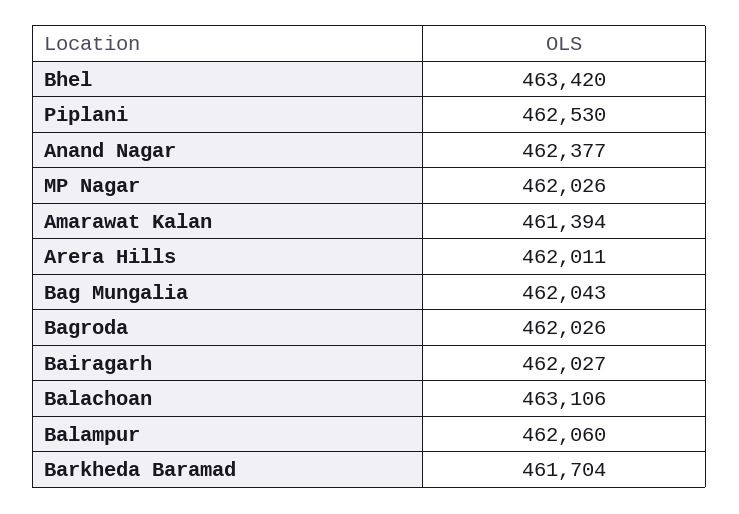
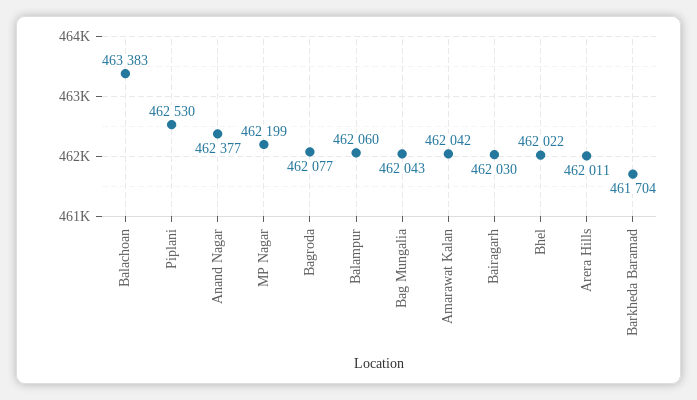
Bhel: 463420 -> 462022
MP Nagar: 462026 -> 462199
Amarawat Kalan: 461394 -> 462042
Bagroda: 462026 -> 462077
Bairagarh: 462027 -> 462030
Balachoan: 463106 -> 463383

